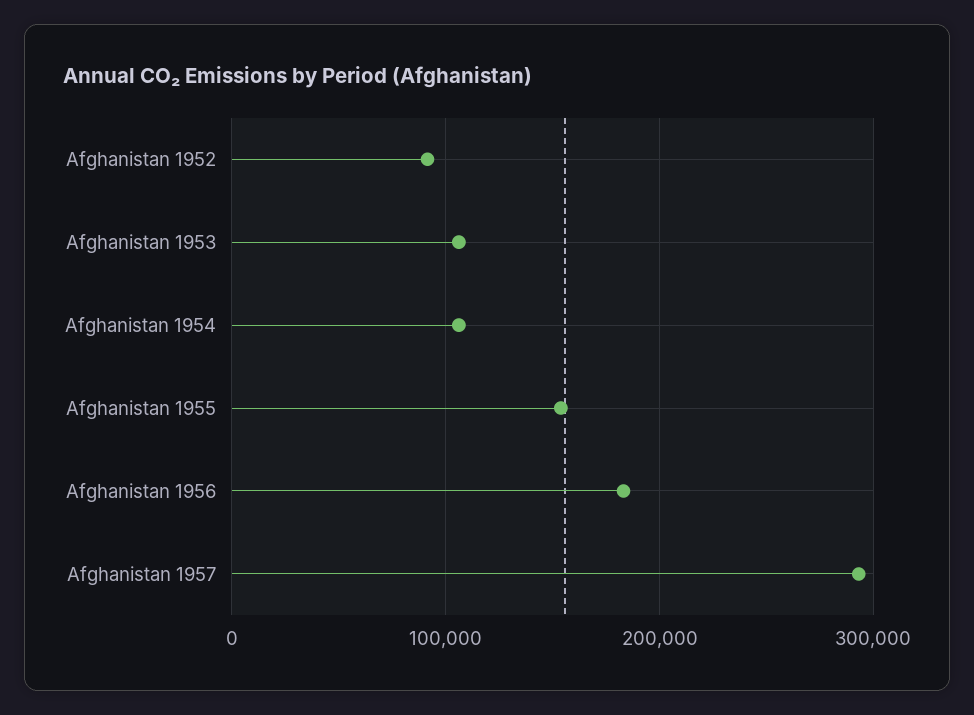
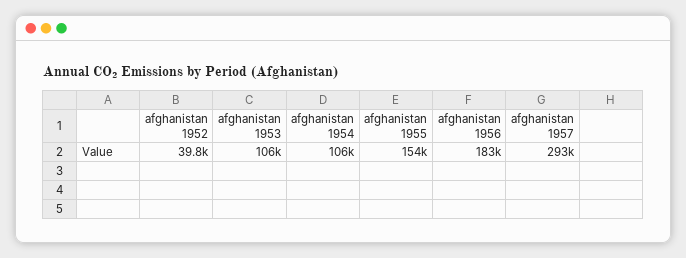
Afghanistan 1952: 90000 -> 39800

